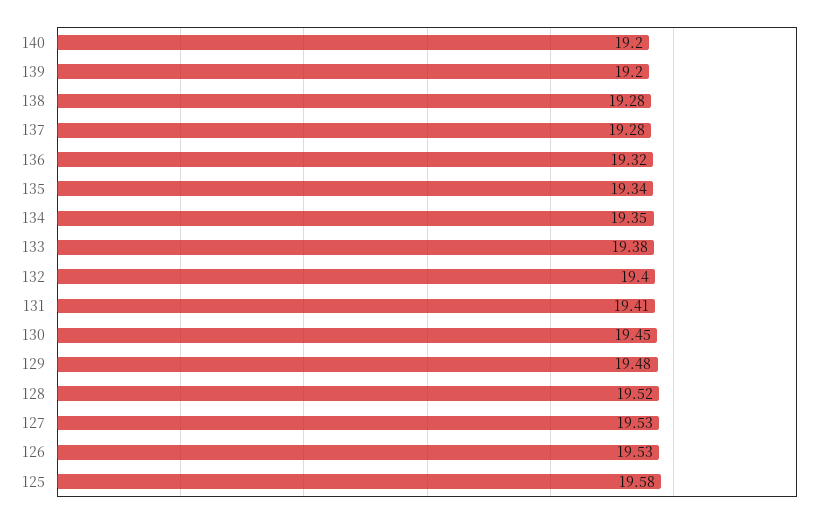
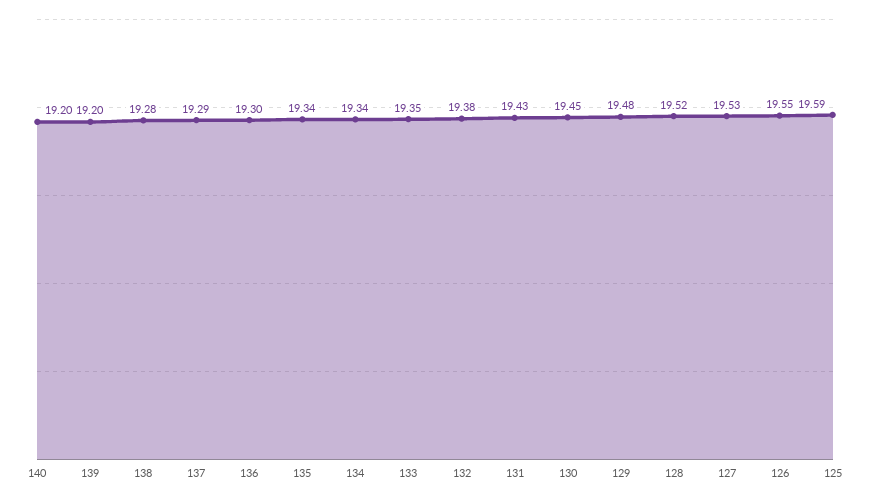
137: 19.28 -> 19.29
136: 19.32 -> 19.3
134: 19.35 -> 19.34
133: 19.38 -> 19.35
132: 19.4 -> 19.38
131: 19.41 -> 19.43
126: 19.53 -> 19.55
125: 19.58 -> 19.59

